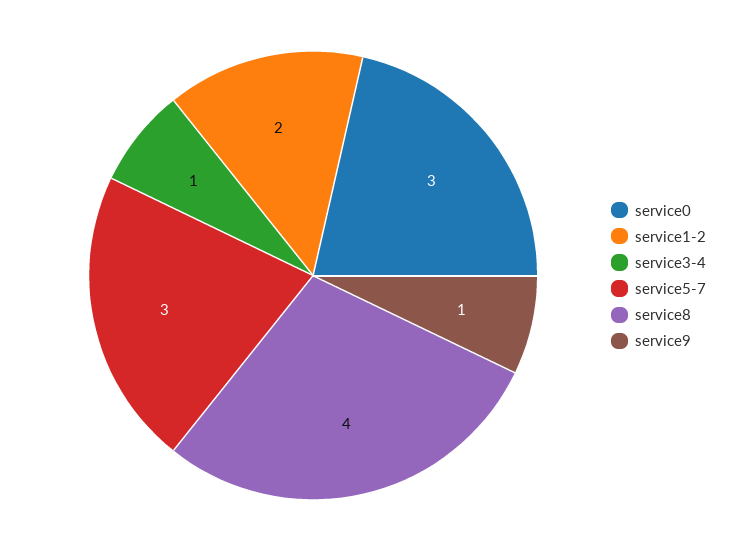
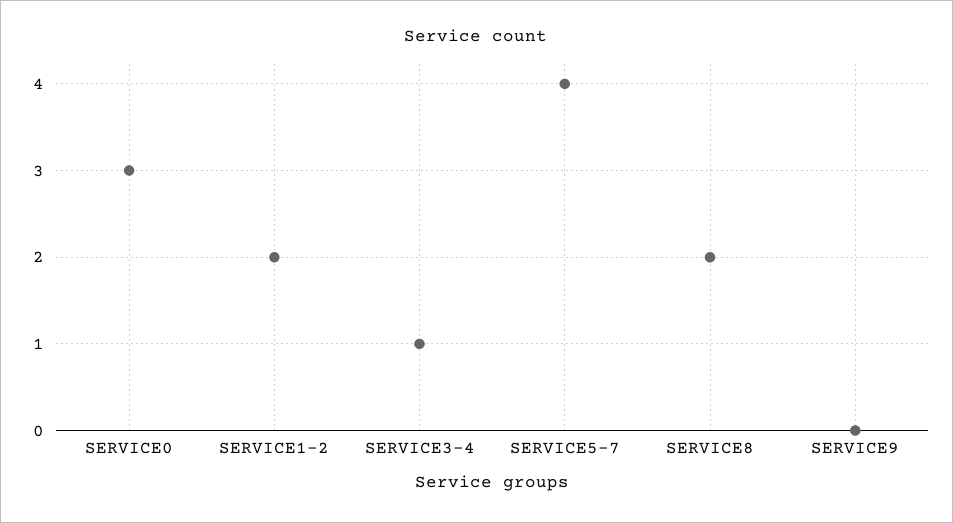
service5-7: 3 -> 4
service8: 4 -> 2
service9: 1 -> 0

